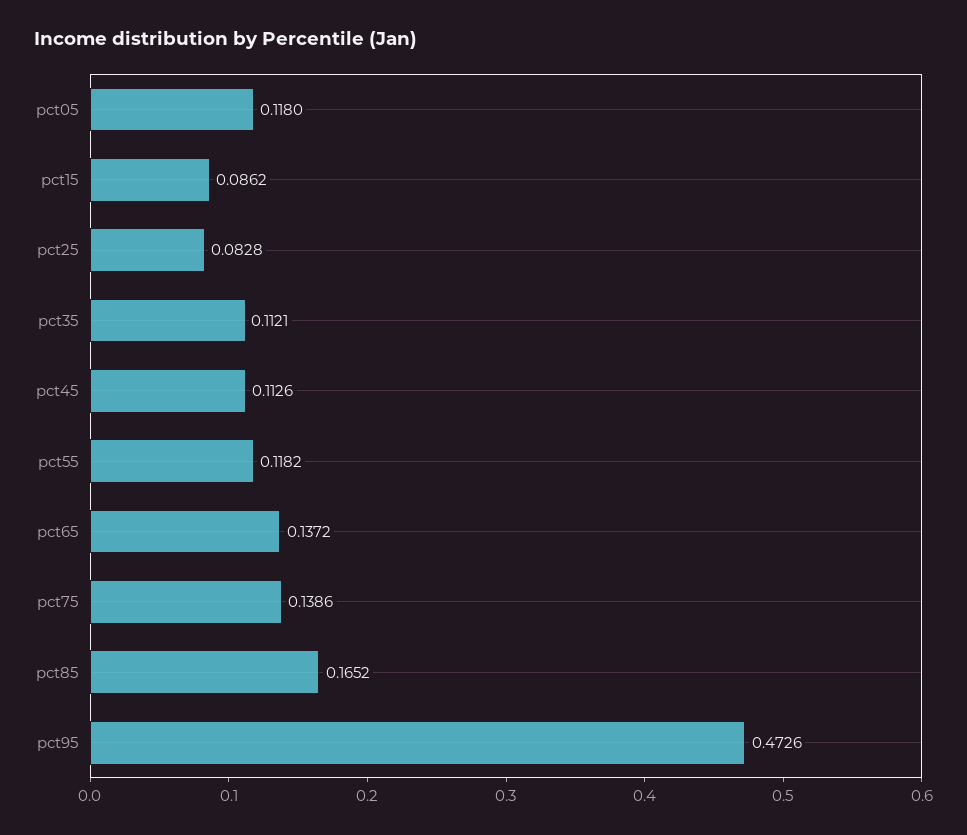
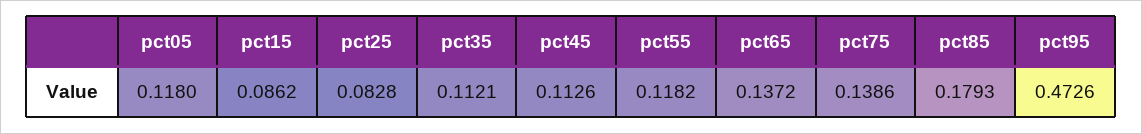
pct85: 0.1652 -> 0.1793

